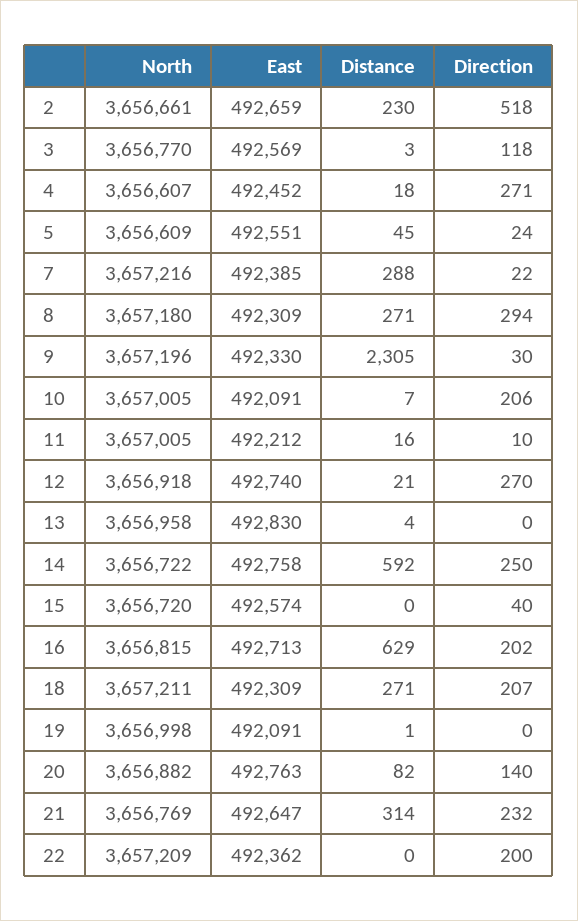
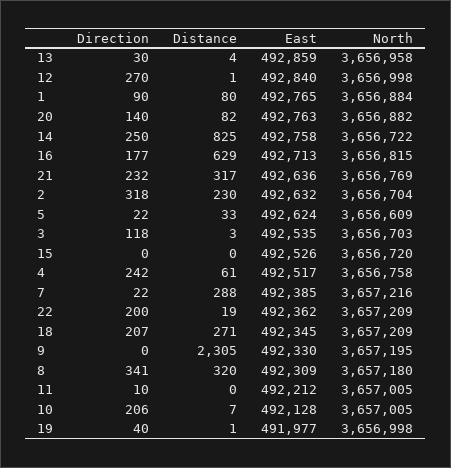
North, 2: 3656661 -> 3656704
East, 2: 492659 -> 492632
Direction, 2: 518 -> 318
North, 3: 3656770 -> 3656703
East, 3: 492569 -> 492535
North, 4: 3656607 -> 3656758
East, 4: 492452 -> 492517
Distance, 4: 18 -> 61
Direction, 4: 271 -> 242
East, 5: 492551 -> 492624
Distance, 5: 45 -> 33
Direction, 5: 24 -> 22
Distance, 8: 271 -> 320
Direction, 8: 294 -> 341
North, 9: 3657196 -> 3657195
Direction, 9: 30 -> 0
East, 10: 492091 -> 492128
Distance, 11: 16 -> 0
North, 12: 3656918 -> 3656998
East, 12: 492740 -> 492840
Distance, 12: 21 -> 1
East, 13: 492830 -> 492859
Direction, 13: 0 -> 30
Distance, 14: 592 -> 825
East, 15: 492574 -> 492526
Direction, 15: 40 -> 0
Direction, 16: 202 -> 177
North, 18: 3657211 -> 3657209
East, 18: 492309 -> 492345
East, 19: 492091 -> 491977
Direction, 19: 0 -> 40
East, 21: 492647 -> 492636
Distance, 21: 314 -> 317
Distance, 22: 0 -> 19
Direction, 1: none -> 90
Distance, 1: none -> 80
East, 1: none -> 492765
North, 1: none -> 3656884

